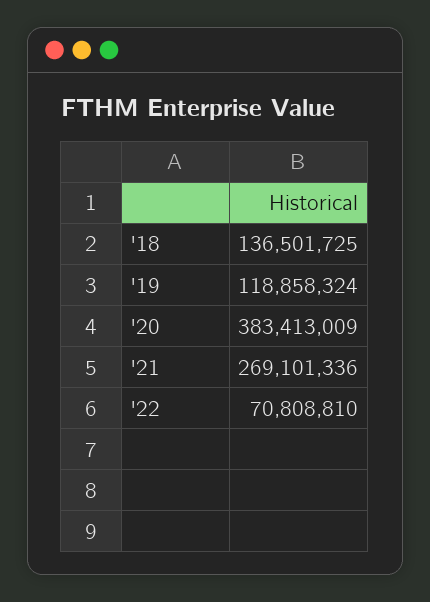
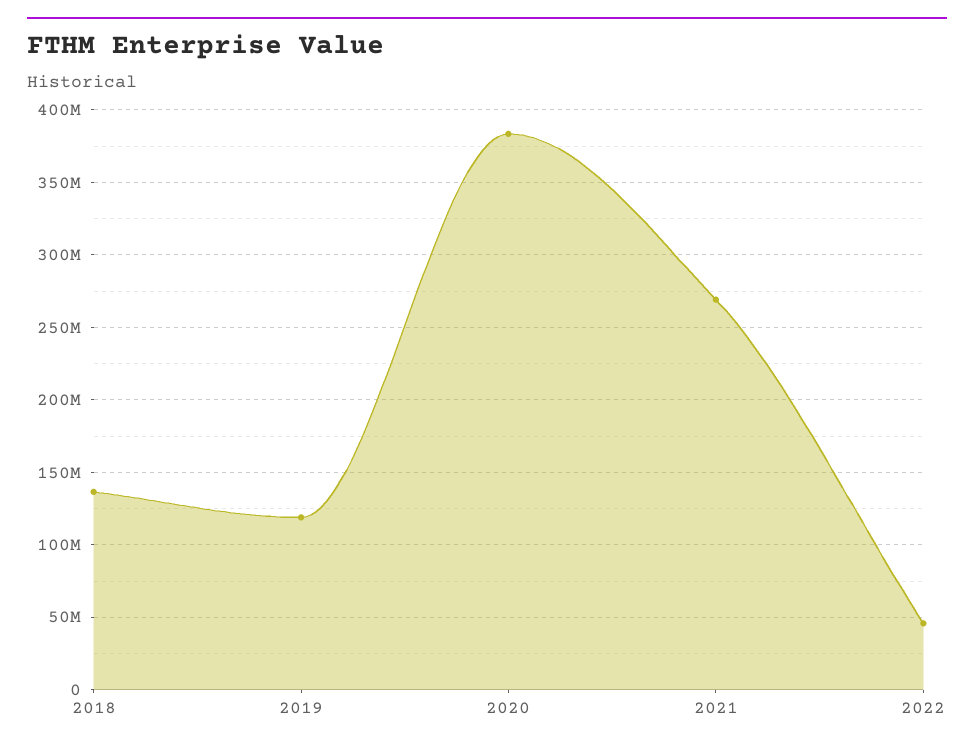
'22: 70808810 -> 45000000

